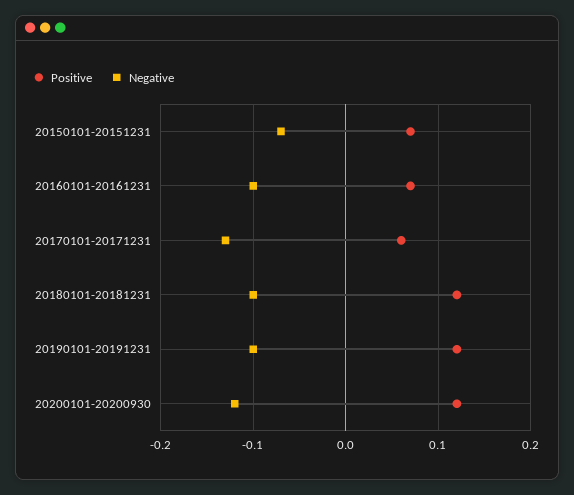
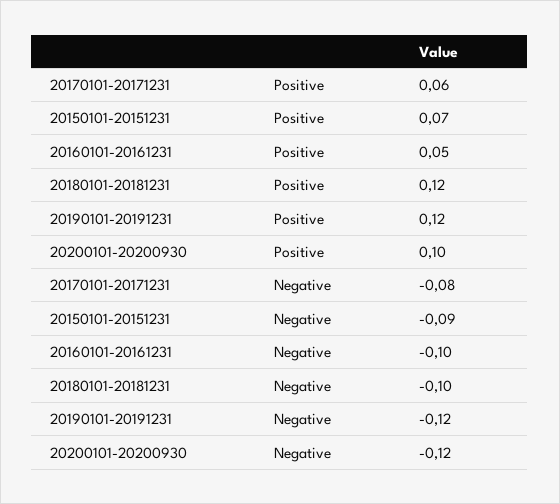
Negative, 20150101-20151231: -0.07 -> -0.09
Positive, 20160101-20161231: 0.07 -> 0.05
Negative, 20170101-20171231: -0.13 -> -0.08
Negative, 20190101-20191231: -0.1 -> -0.12
Positive, 20200101-20200930: 0.12 -> 0.1

